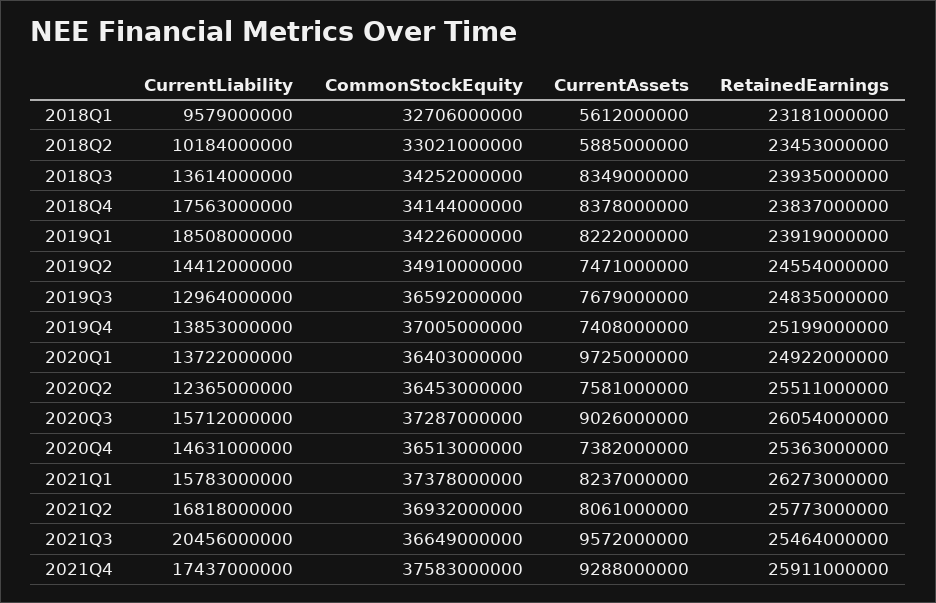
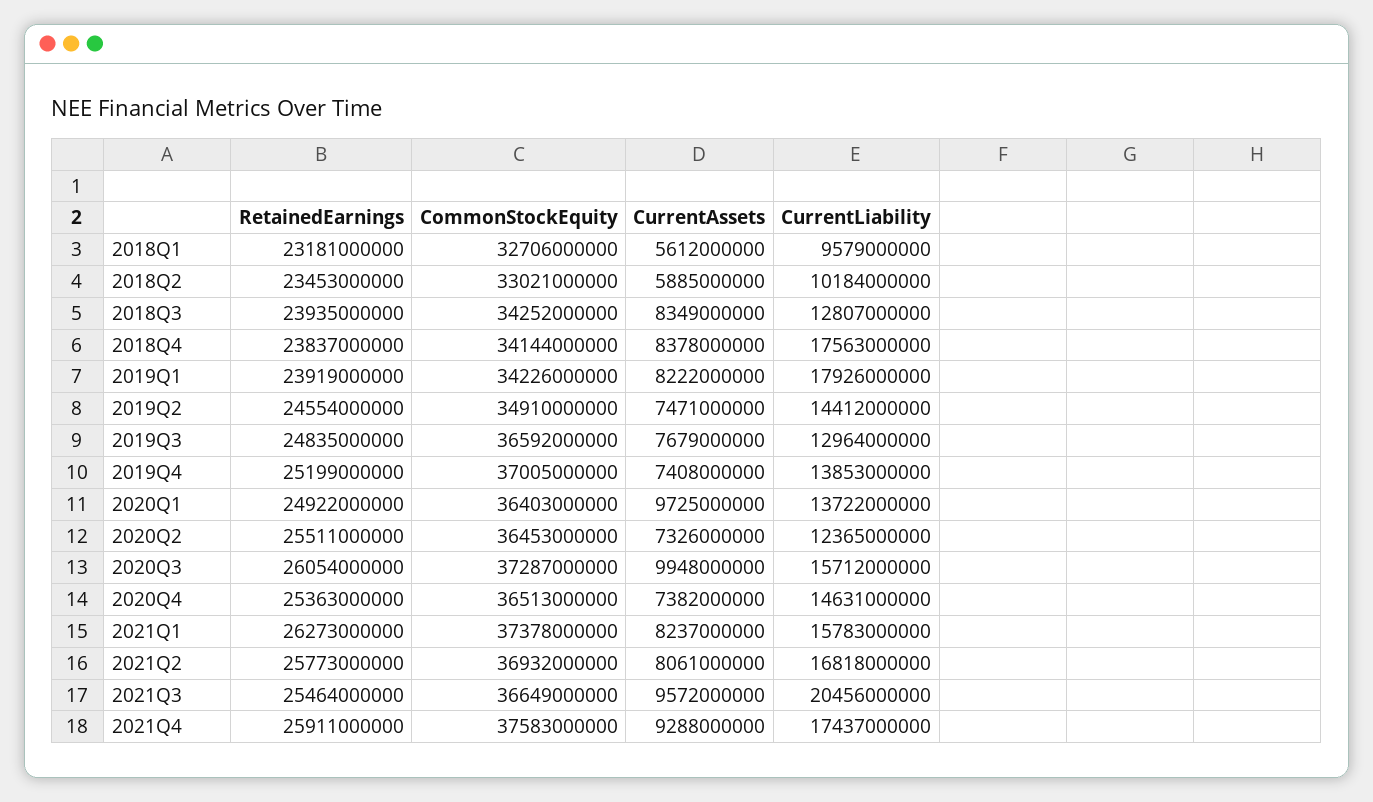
CurrentLiability, 2018Q3: 13614000000 -> 12807000000
CurrentLiability, 2019Q1: 18508000000 -> 17926000000
CurrentAssets, 2020Q2: 7581000000 -> 7326000000
CurrentAssets, 2020Q3: 9026000000 -> 9948000000

